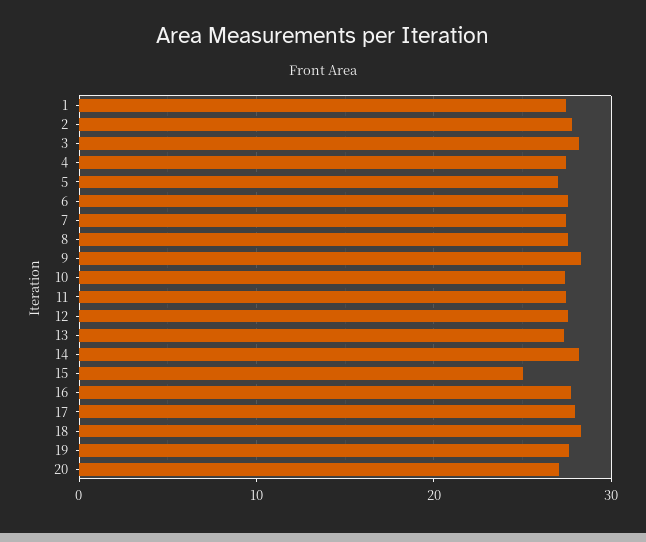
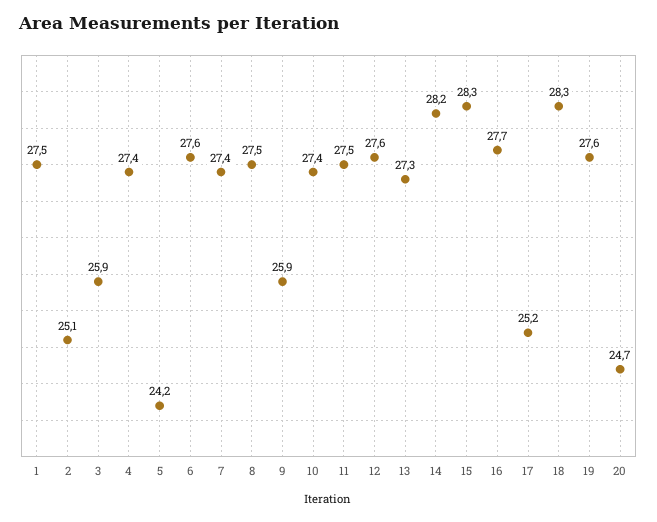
2: 28 -> 25.1
3: 28 -> 25.9
5: 27 -> 24.2
9: 28 -> 25.9
15: 25 -> 28.3
17: 28 -> 25.2
20: 27 -> 24.7

